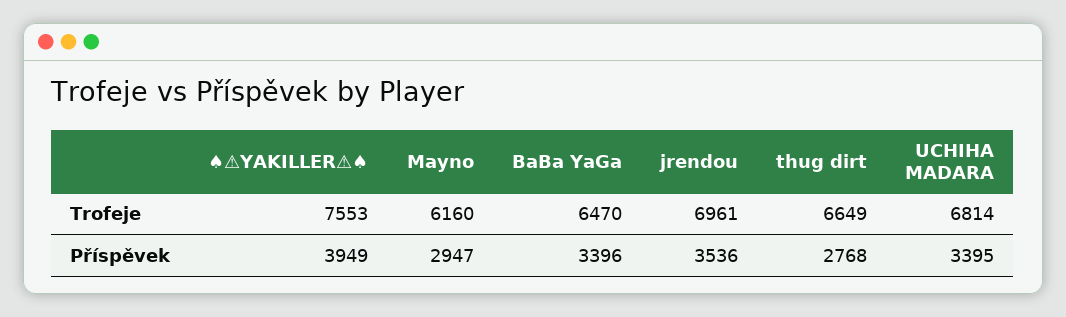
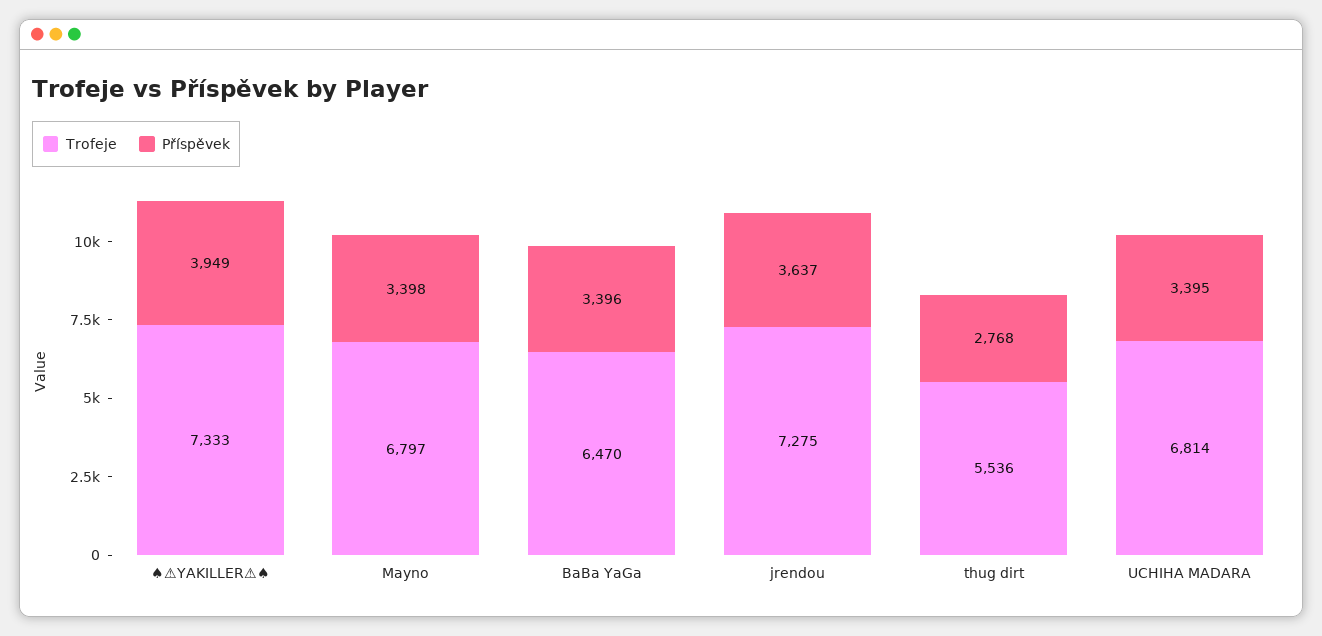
Trofeje, ♠⚠YAKILLER⚠♠: 7553 -> 7333
Trofeje, Mayno: 6160 -> 6797
Trofeje, jrendou: 6961 -> 7275
Trofeje, thug dirt: 6649 -> 5536
Příspěvek, Mayno: 2947 -> 3398
Příspěvek, jrendou: 3536 -> 3637

